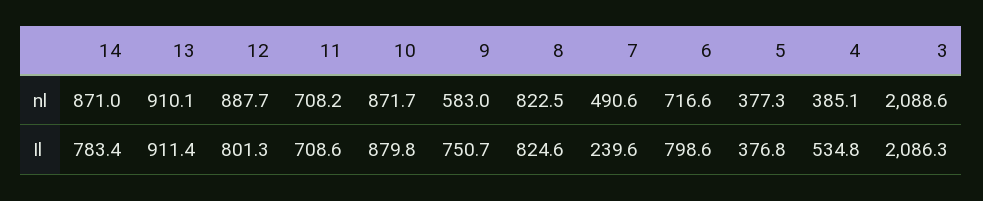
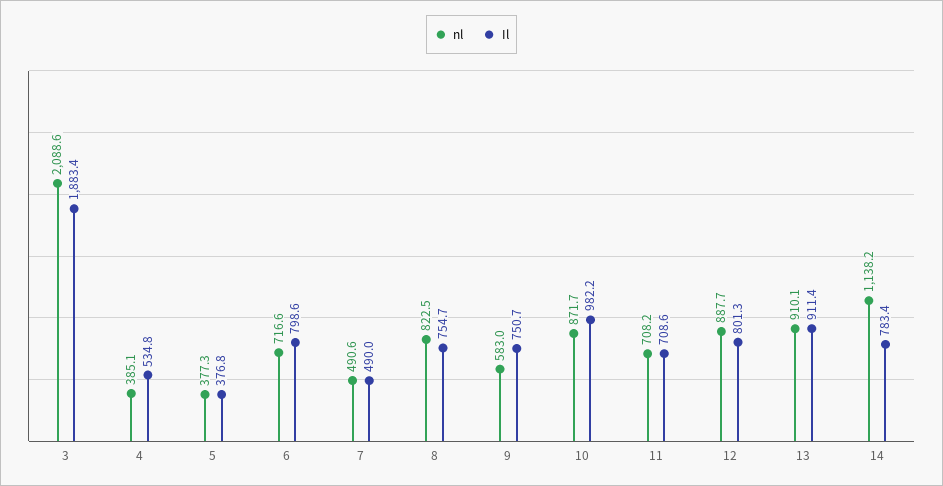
nl, 14: 871 -> 1138.2
Il, 10: 879.8 -> 982.2
Il, 8: 824.6 -> 754.7
Il, 7: 239.6 -> 490
Il, 3: 2086.3 -> 1883.4

